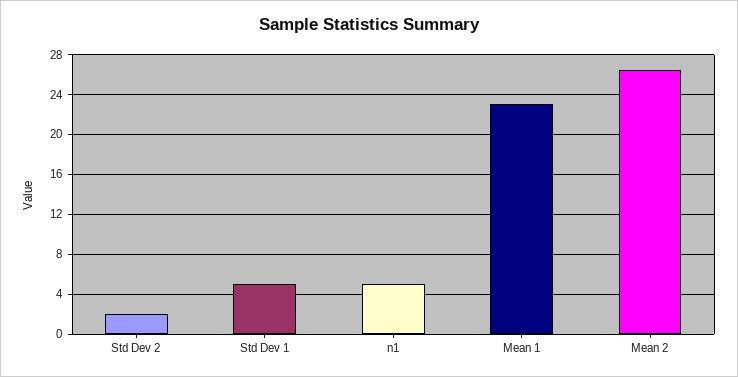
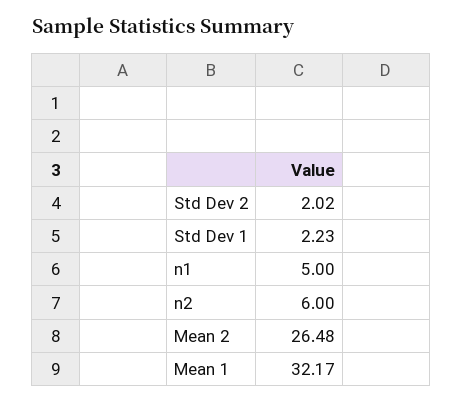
Std Dev 1: 5 -> 2.23
Mean 1: 23 -> 32.17
n2: none -> 6

